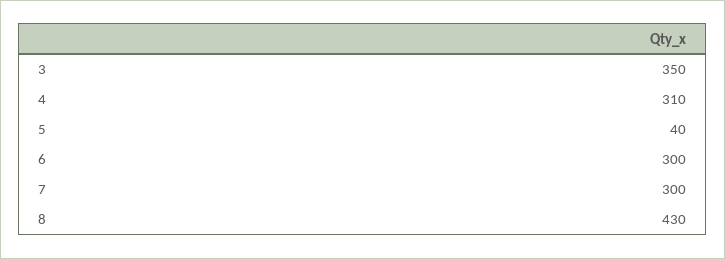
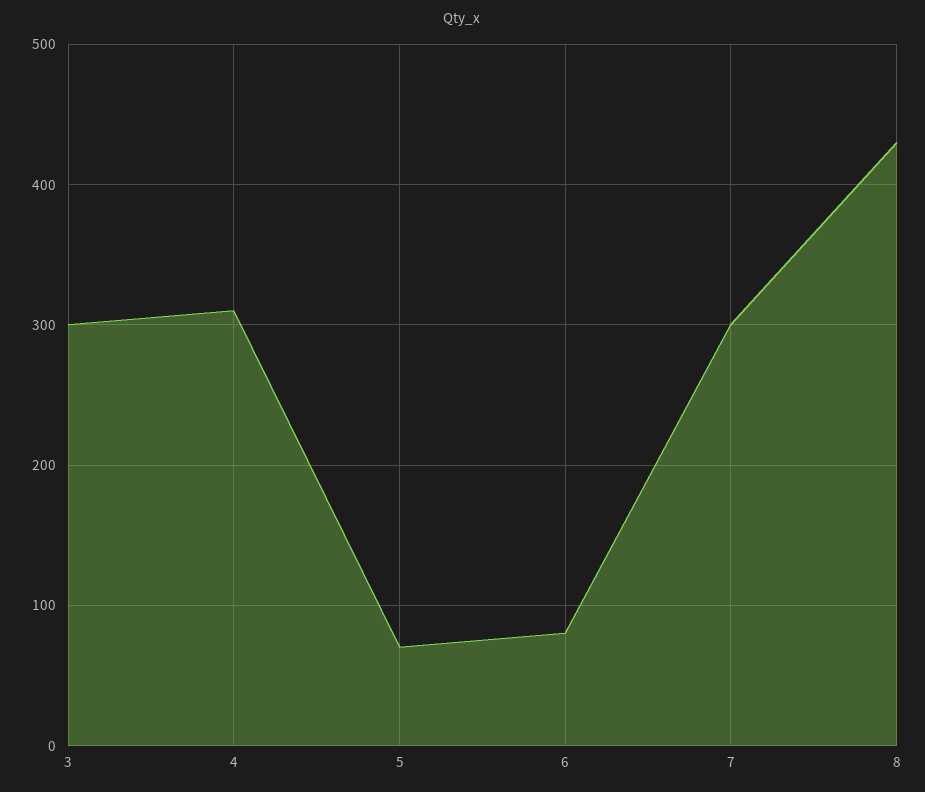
3: 350 -> 300
5: 40 -> 70
6: 300 -> 80

